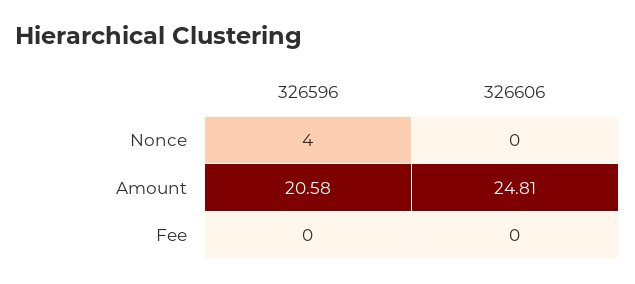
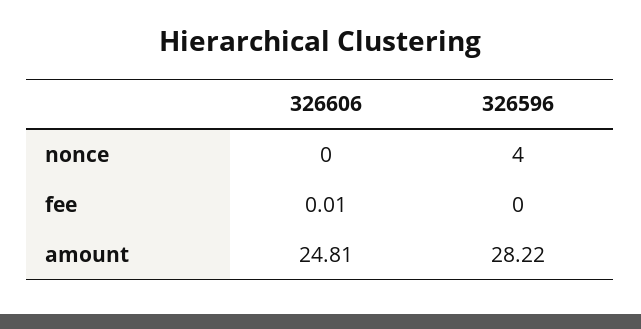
326596, Amount: 20.58 -> 28.22
326606, Fee: 0 -> 0.01

